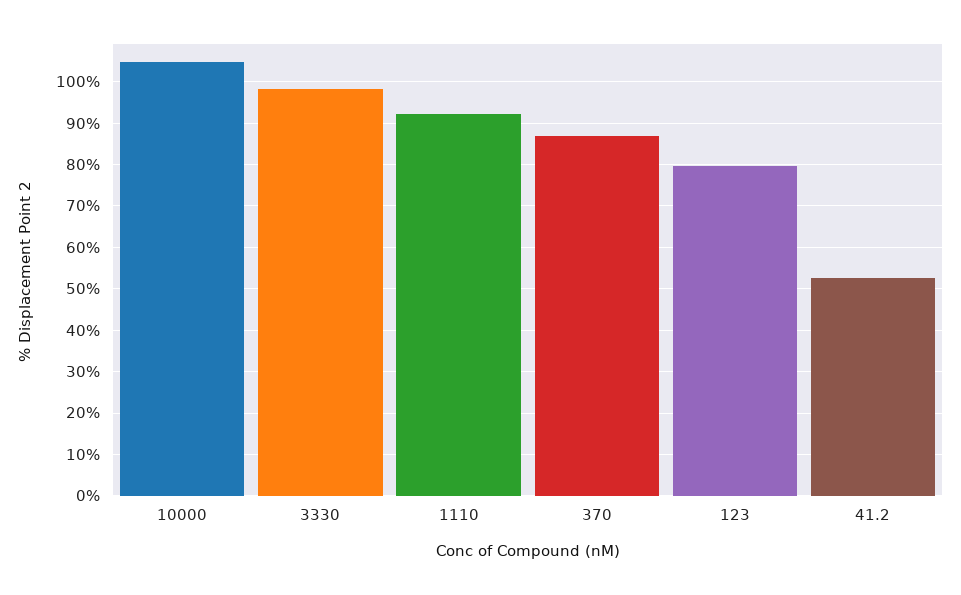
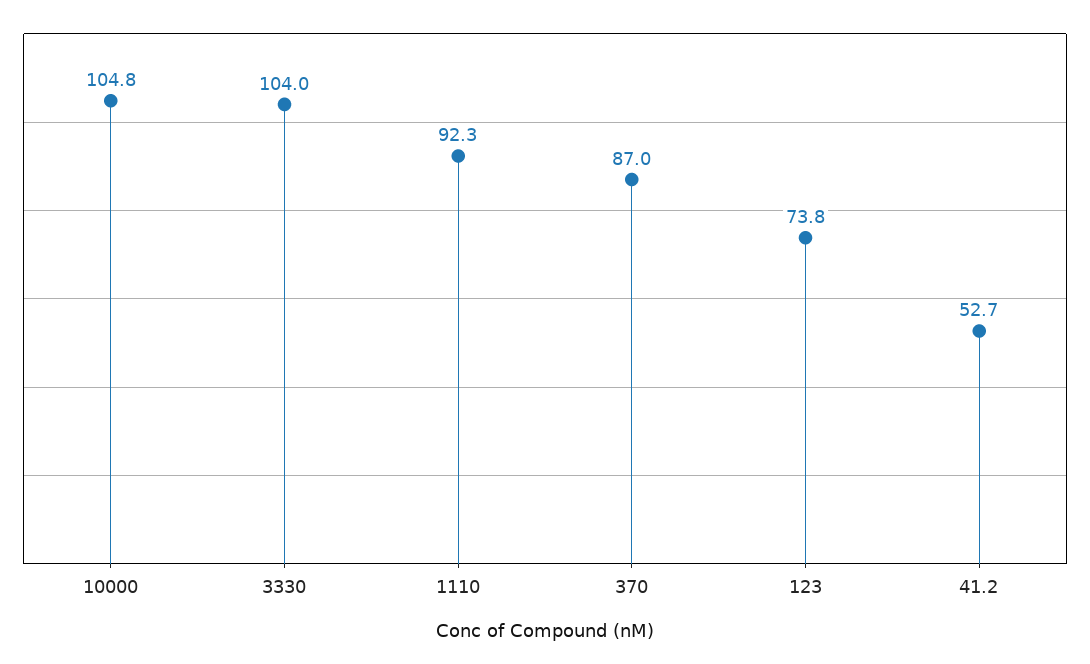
3330: 98 -> 104
123: 80 -> 73.8

